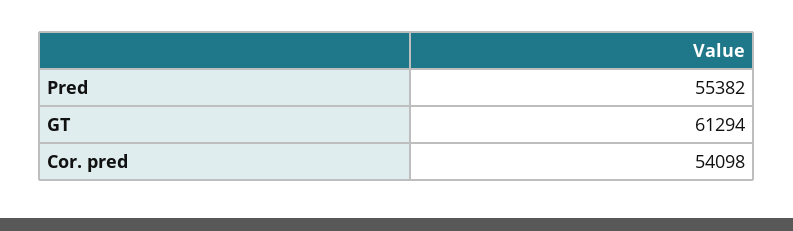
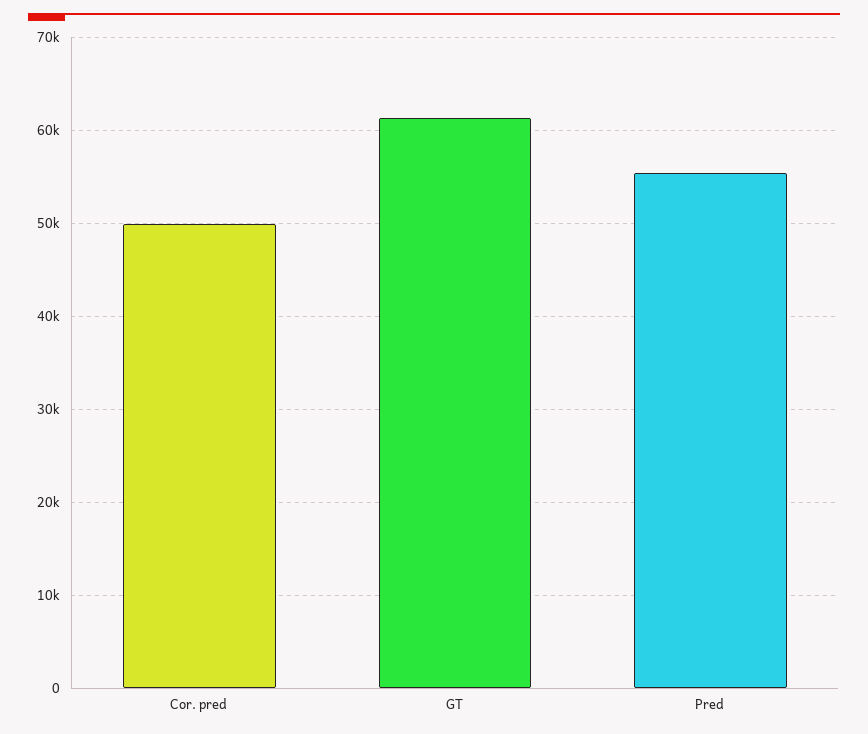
Cor. pred: 54098 -> 50000

